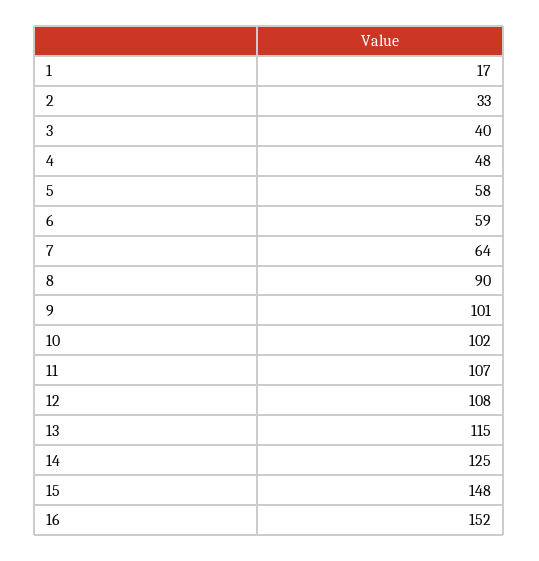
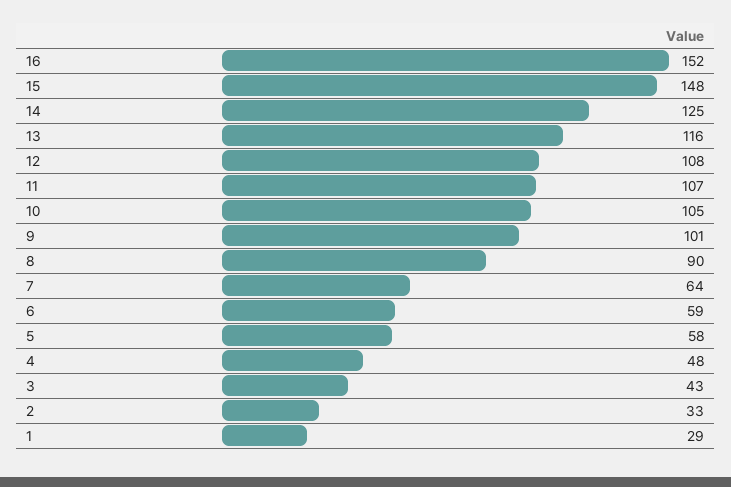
1: 17 -> 29
3: 40 -> 43
10: 102 -> 105
13: 115 -> 116

